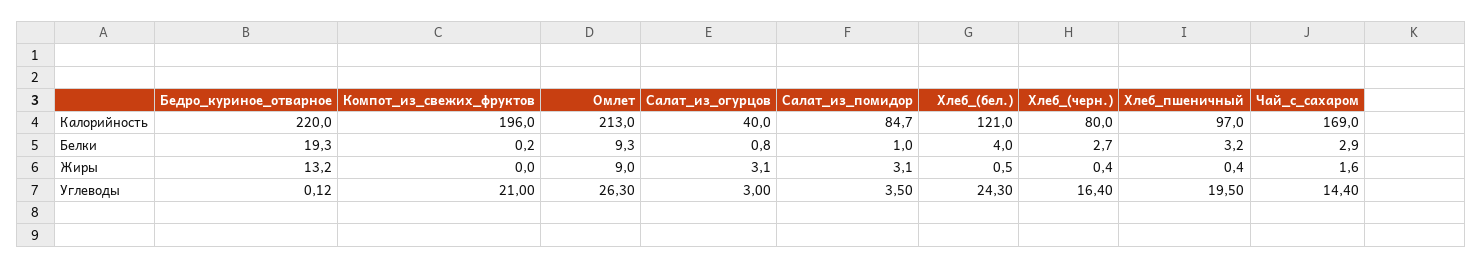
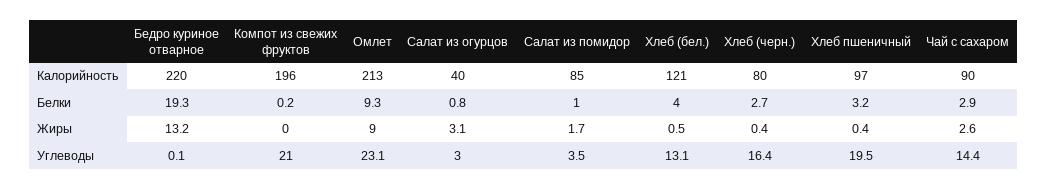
Чай_с_сахаром, Калорийность: 169 -> 90
Салат_из_помидор, Жиры: 3.1 -> 1.7
Чай_с_сахаром, Жиры: 1.6 -> 2.6
Омлет, Углеводы: 26.3 -> 23.1
Хлеб_(бел.), Углеводы: 24.3 -> 13.1

